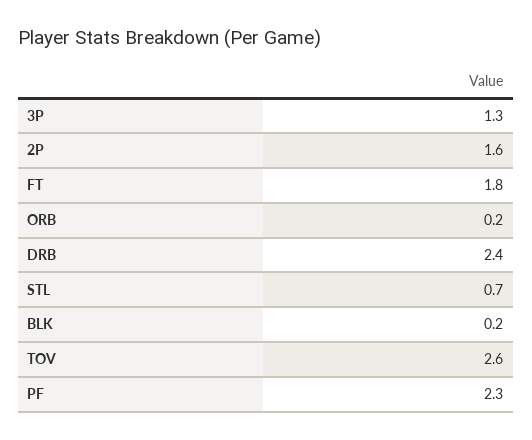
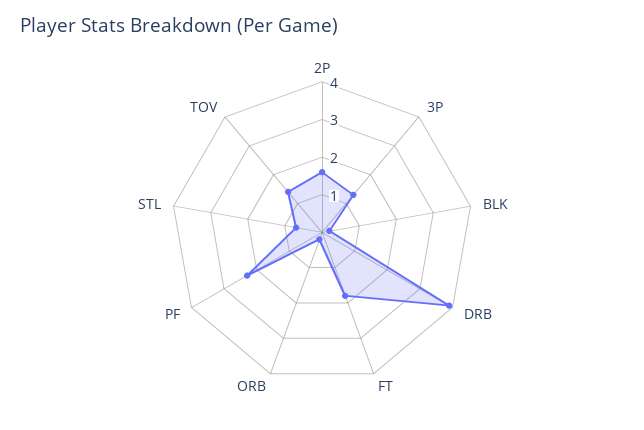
DRB: 2.4 -> 4
TOV: 2.6 -> 1.5

